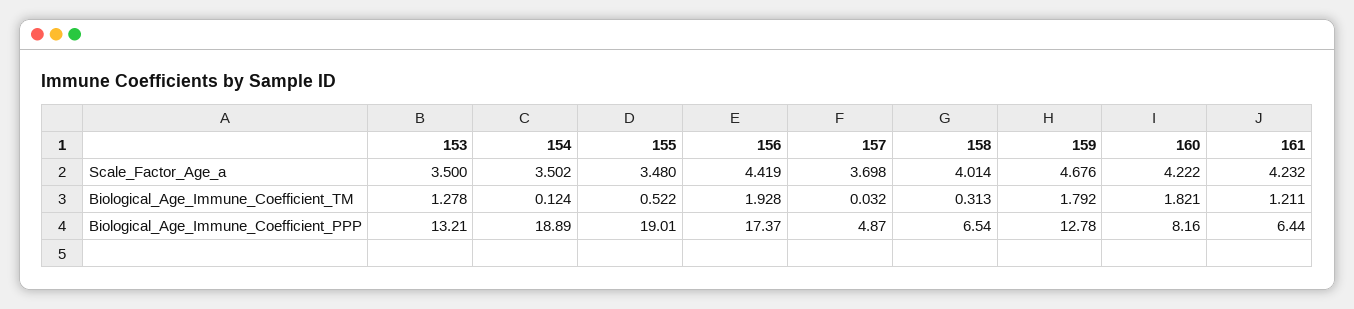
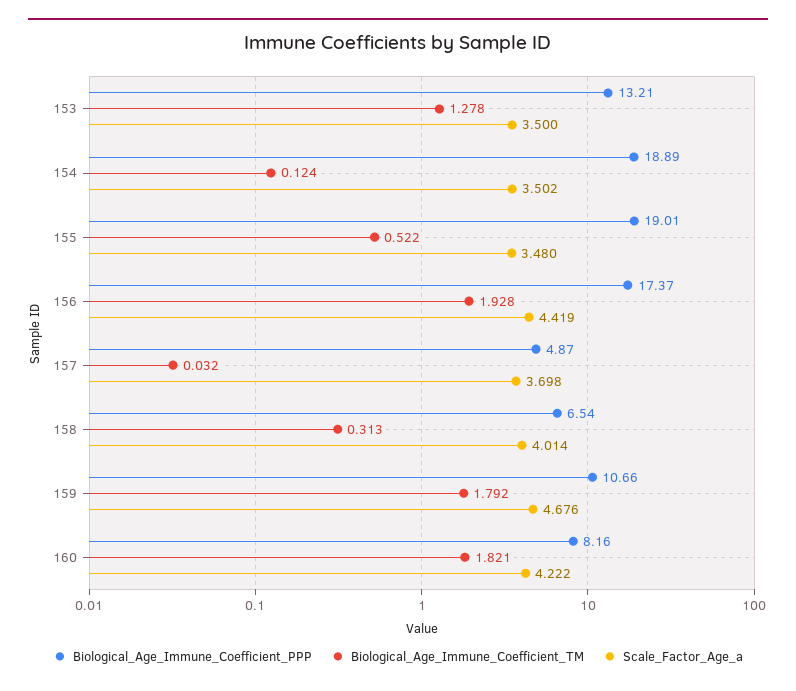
Scale_Factor_Age_a, 161: 4.232 -> none
Biological_Age_Immune_Coefficient_TM, 161: 1.211 -> none
Biological_Age_Immune_Coefficient_PPP, 159: 12.78 -> 10.66
Biological_Age_Immune_Coefficient_PPP, 161: 6.44 -> none

